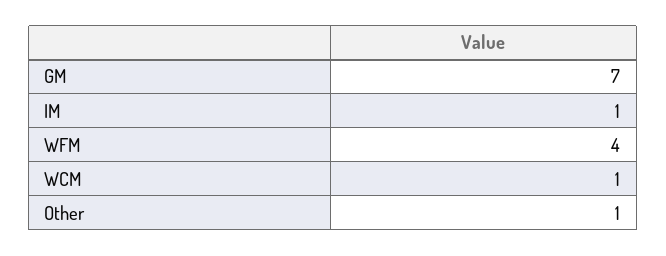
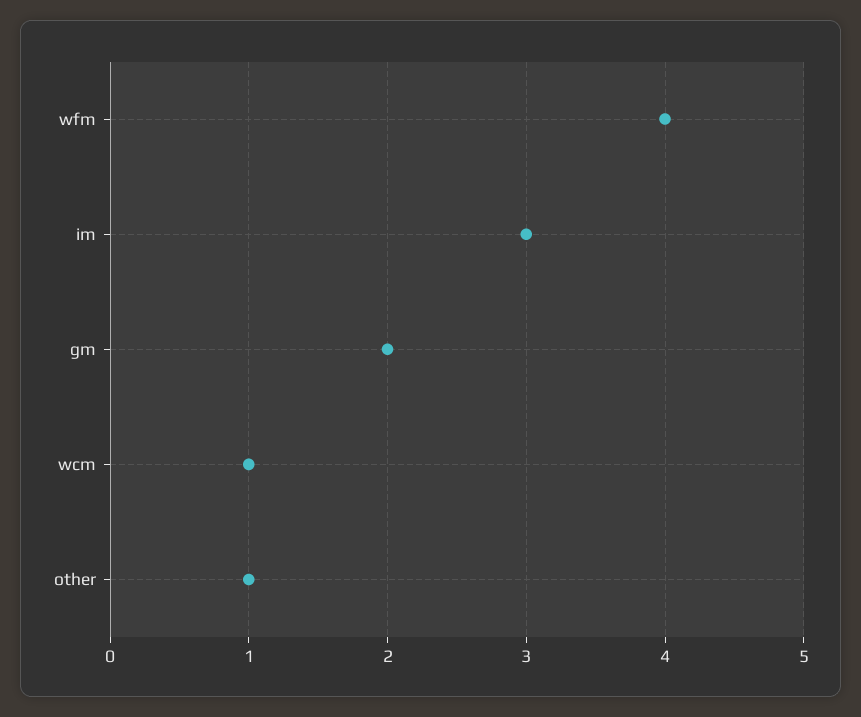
GM: 7 -> 2
IM: 1 -> 3

